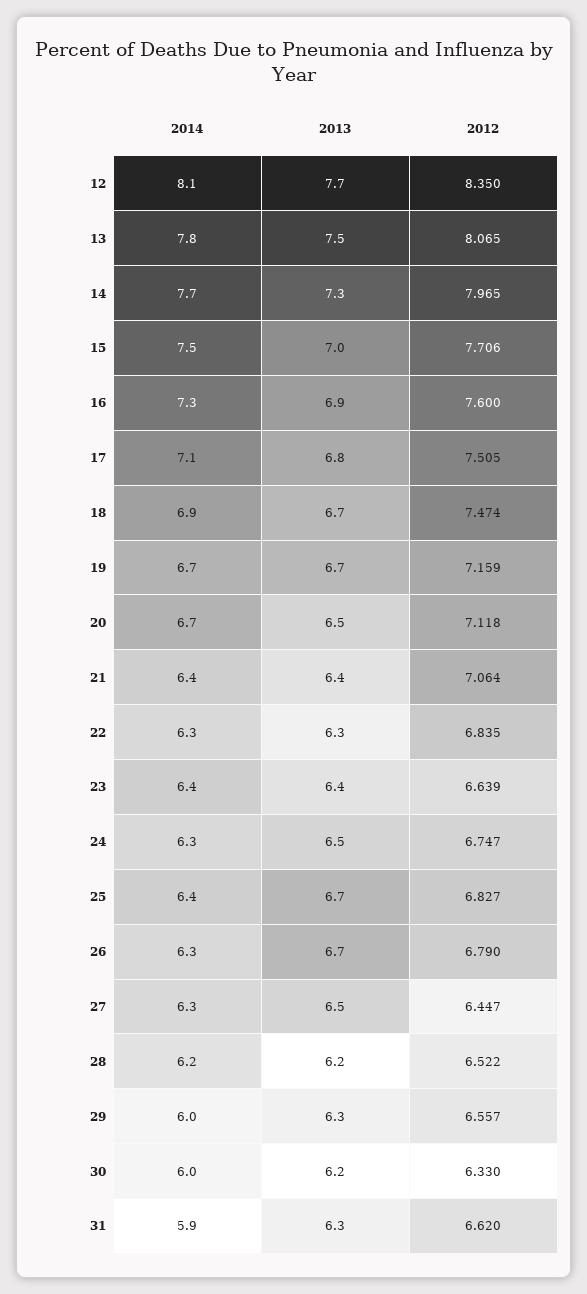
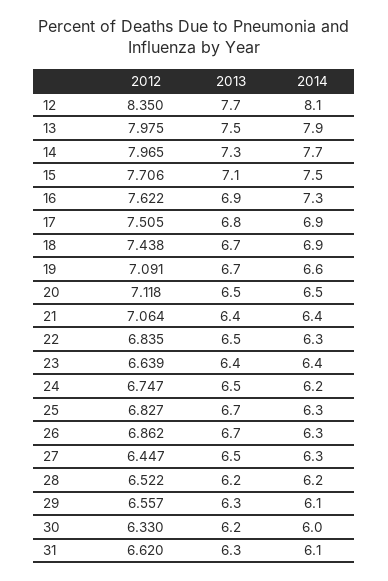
2014, 13: 7.8 -> 7.9
2012, 13: 8.065 -> 7.975
2013, 15: 7 -> 7.1
2012, 16: 7.6 -> 7.622
2014, 17: 7.1 -> 6.9
2012, 18: 7.474 -> 7.438
2014, 19: 6.7 -> 6.6
2012, 19: 7.159 -> 7.091
2014, 20: 6.7 -> 6.5
2013, 22: 6.3 -> 6.5
2014, 24: 6.3 -> 6.2
2014, 25: 6.4 -> 6.3
2012, 26: 6.79 -> 6.862
2014, 29: 6 -> 6.1
2014, 31: 5.9 -> 6.1

